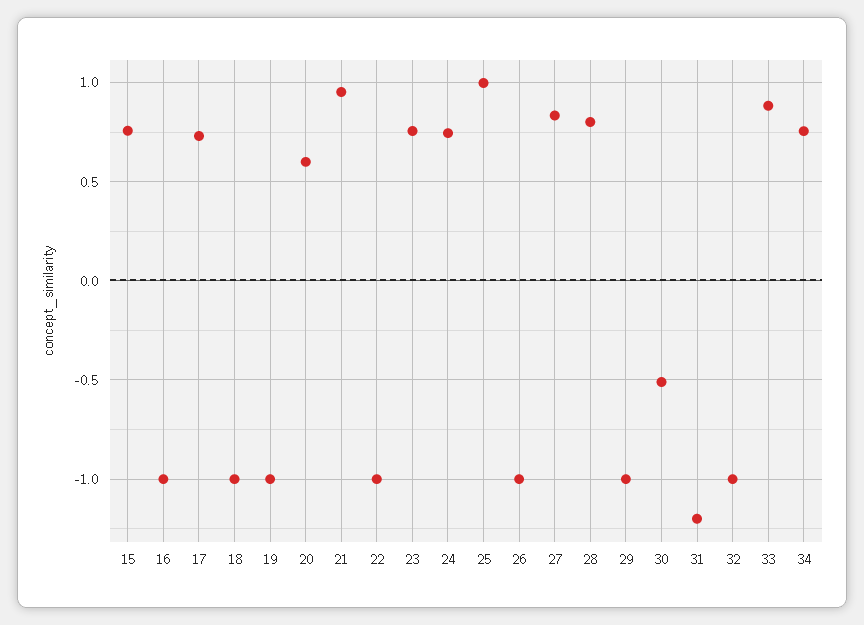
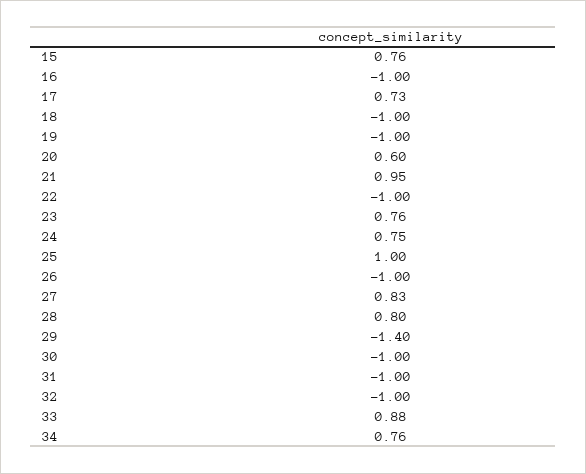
29: -1 -> -1.4
30: -0.5 -> -1
31: -1.2 -> -1

